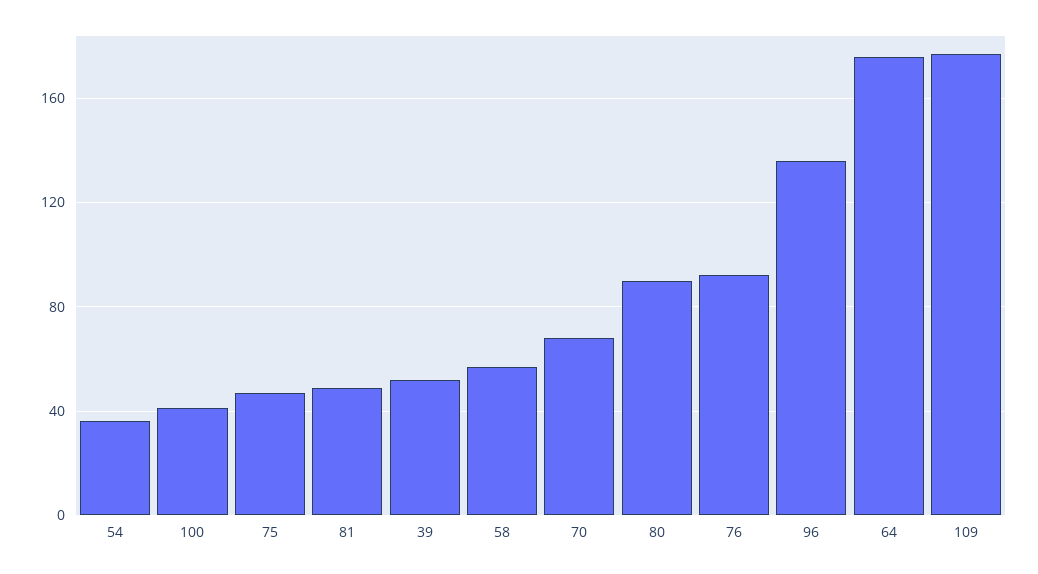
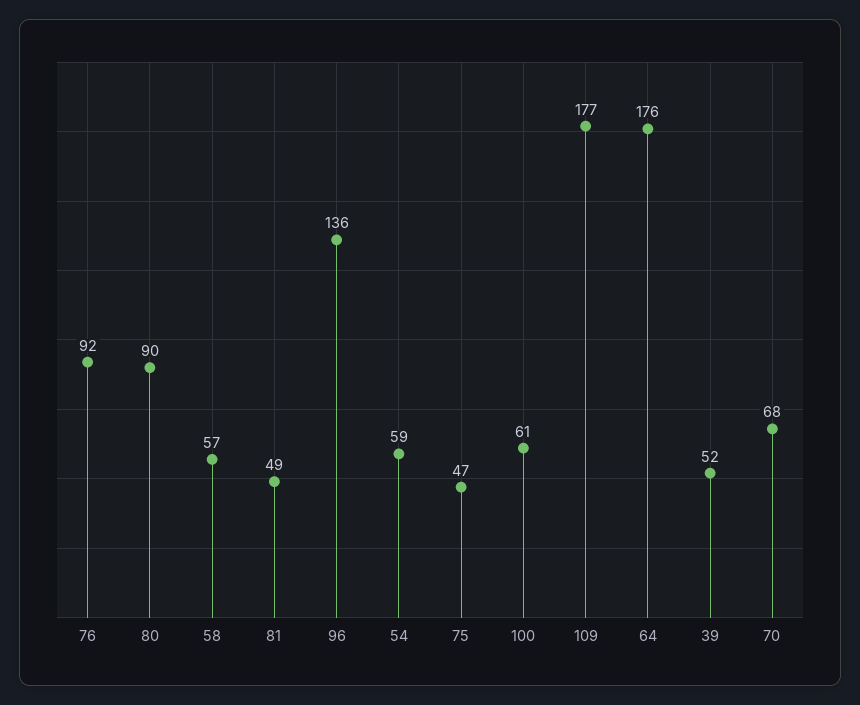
54: 35 -> 59
100: 40 -> 61

